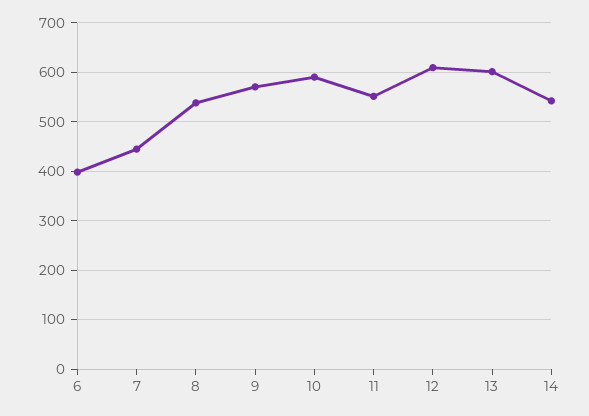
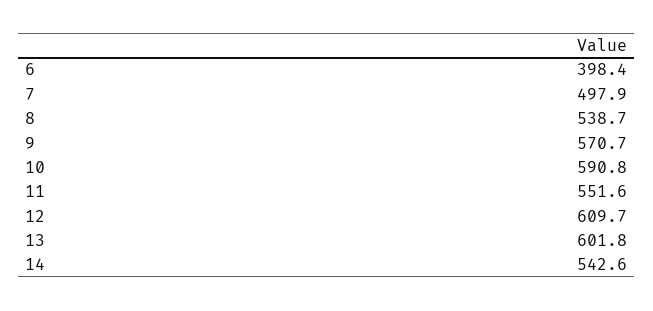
7: 440 -> 497.9

